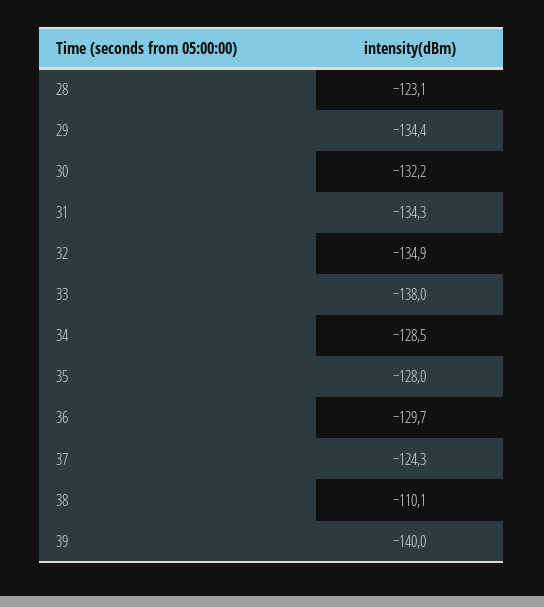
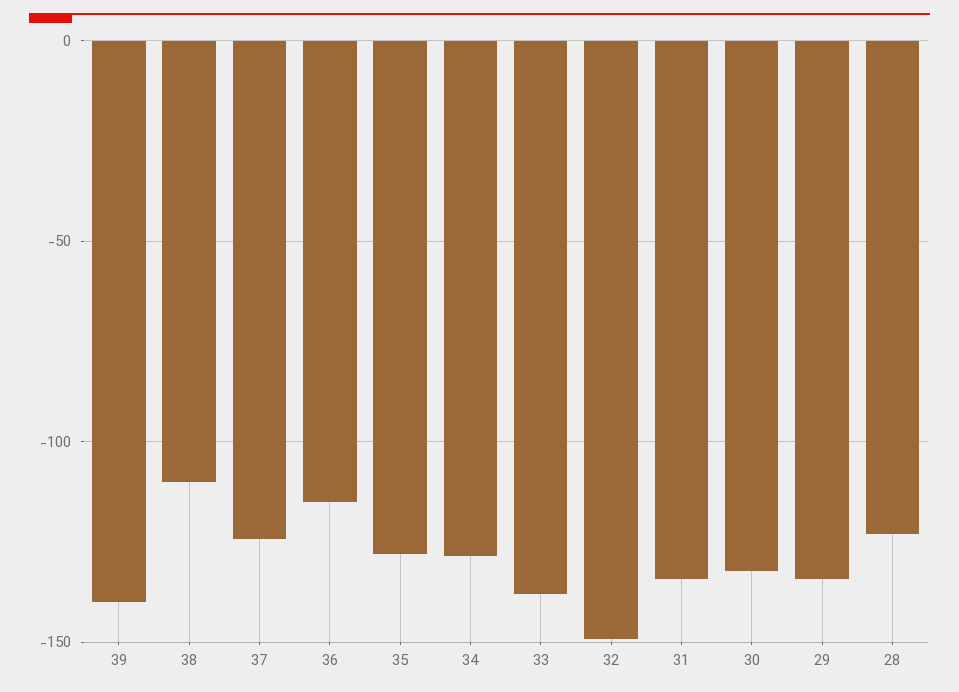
32: -134.9 -> -150
36: -129.7 -> -115

